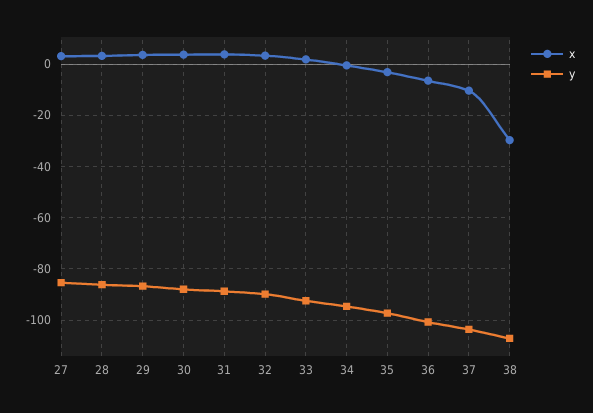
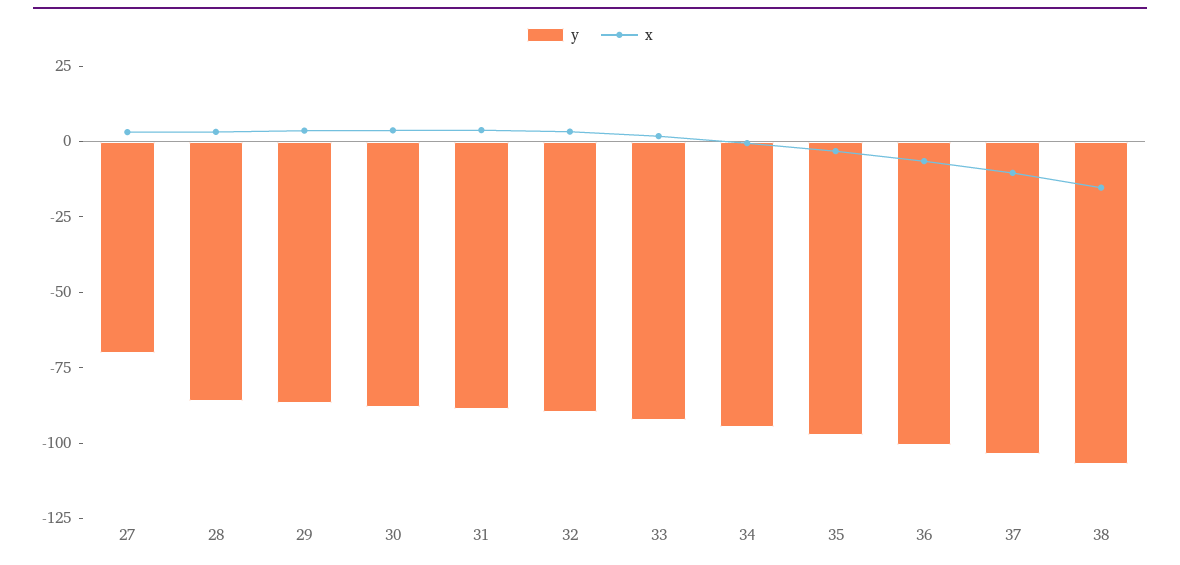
y, 27: -85 -> -70
x, 38: -30 -> -15

